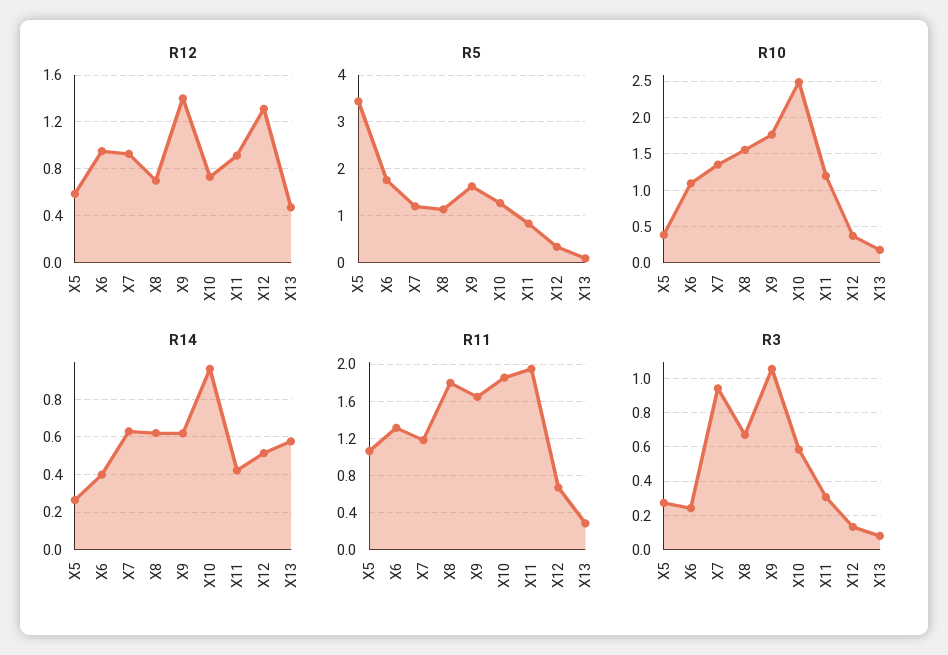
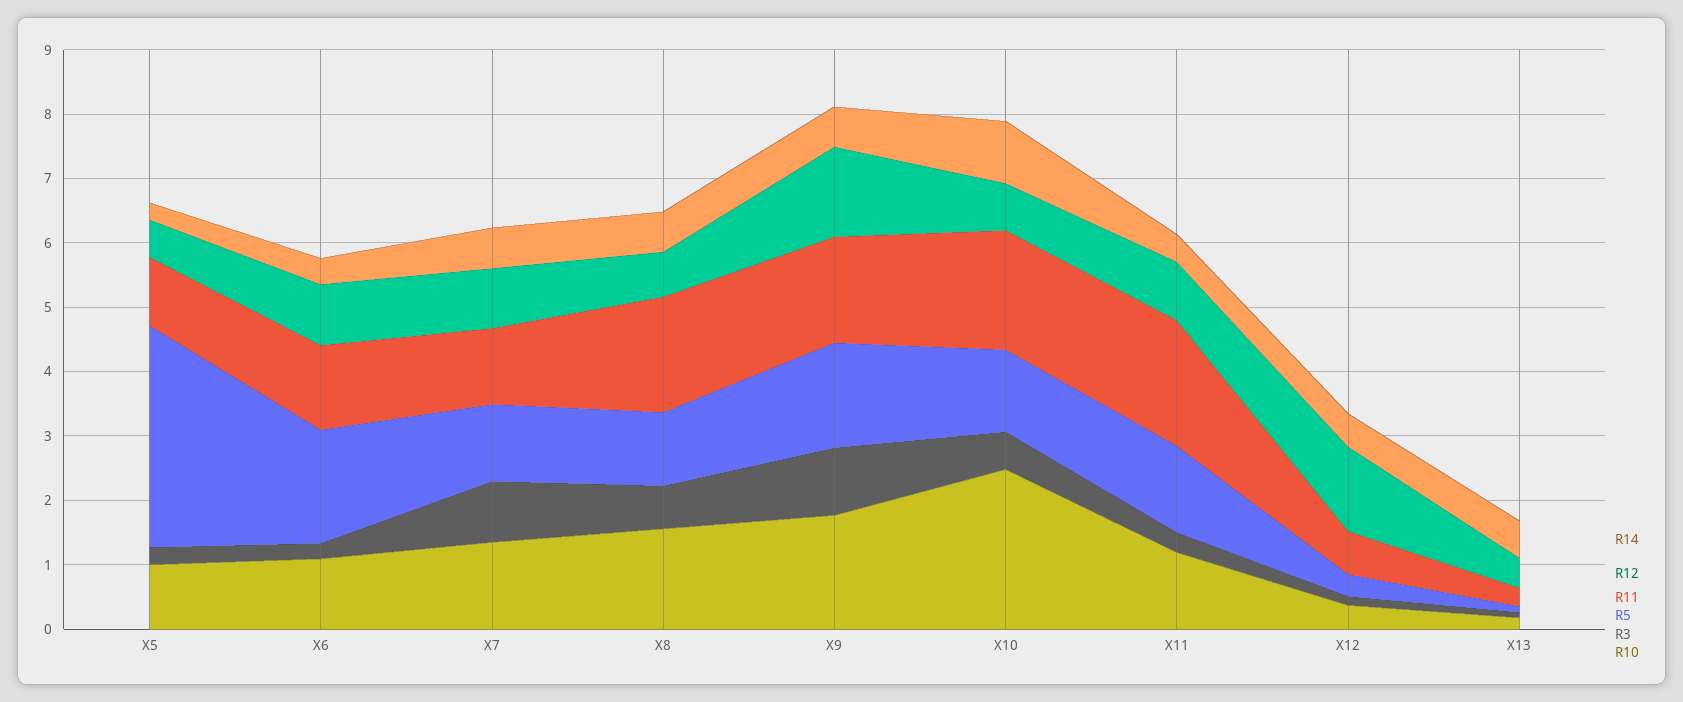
R5, X11: 0.8 -> 1.4
R10, X5: 0.4 -> 1

